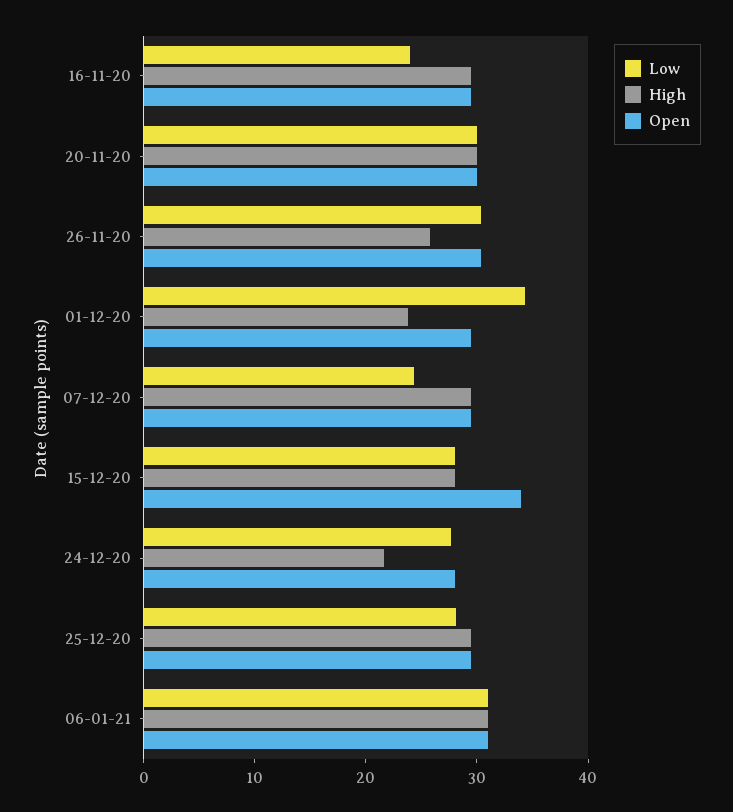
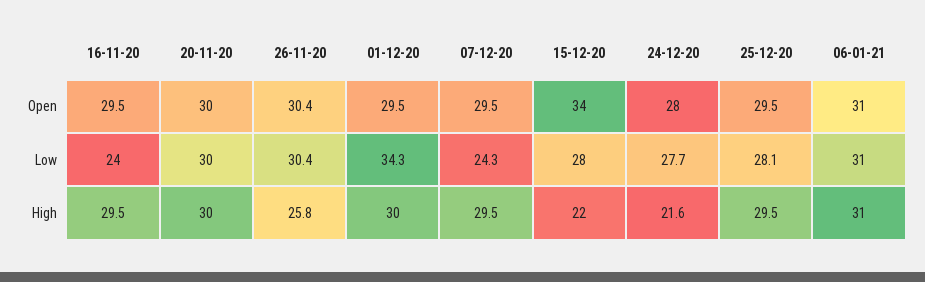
High, 01-12-20: 24 -> 30
High, 15-12-20: 28 -> 22

